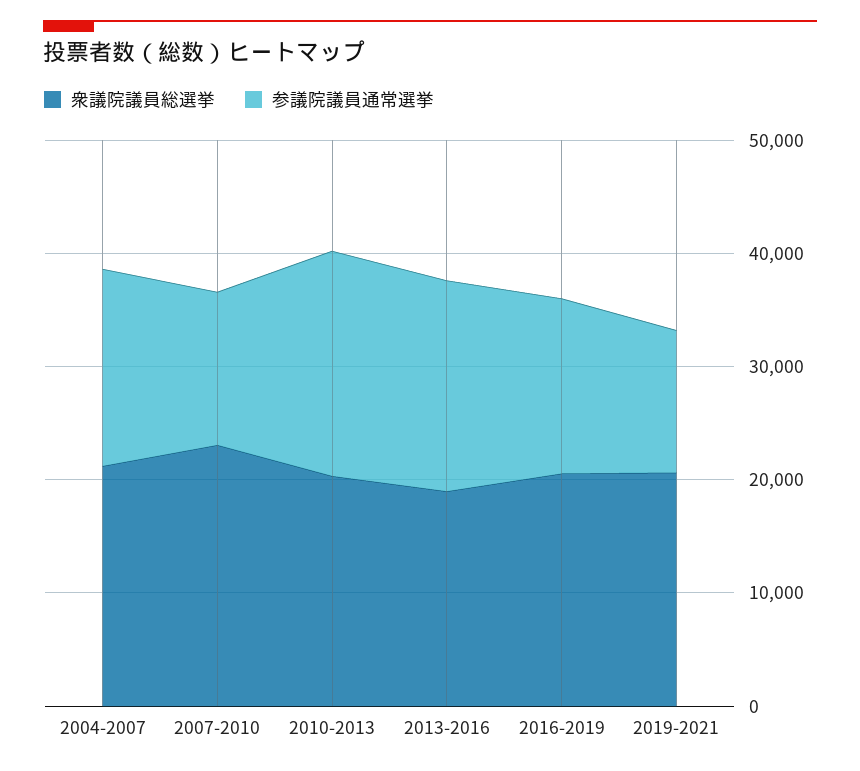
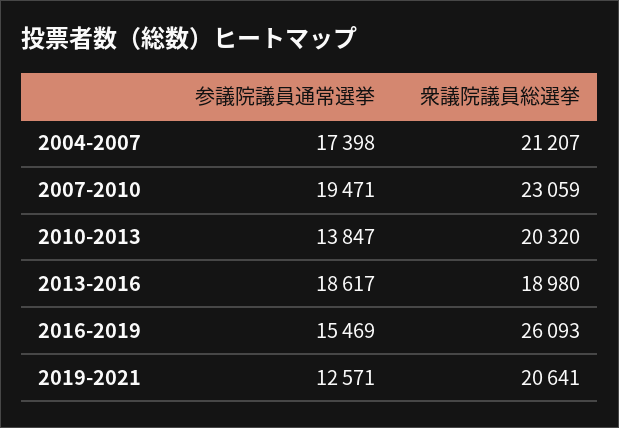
参議院議員通常選挙, 2007-2010: 14000 -> 19471
参議院議員通常選挙, 2010-2013: 20000 -> 13847
衆議院議員総選挙, 2016-2019: 20000 -> 26093

